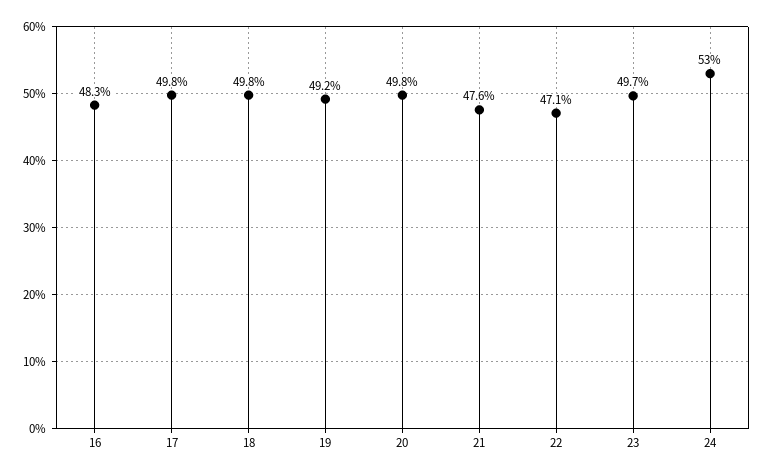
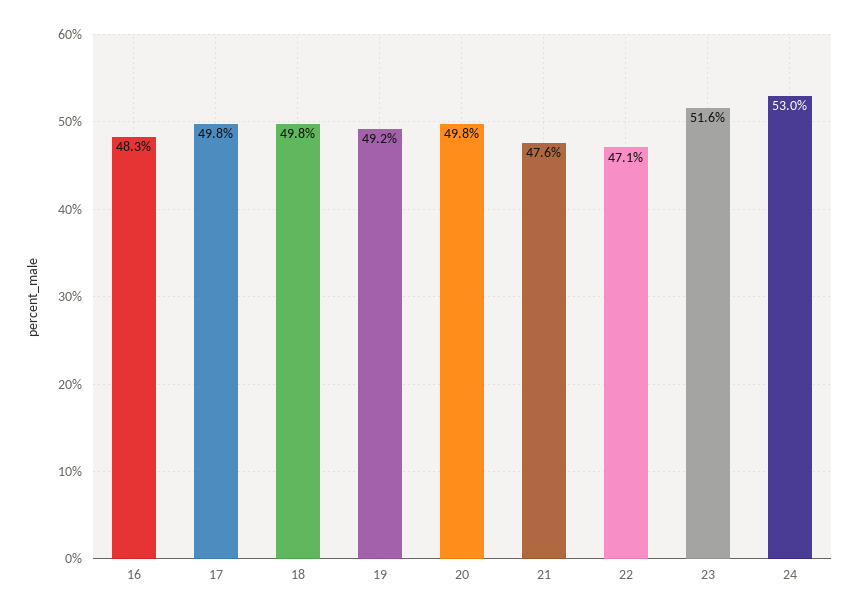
23: 49.7 -> 51.6

